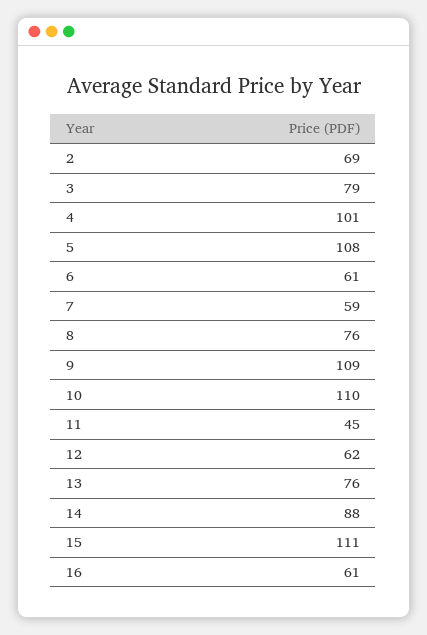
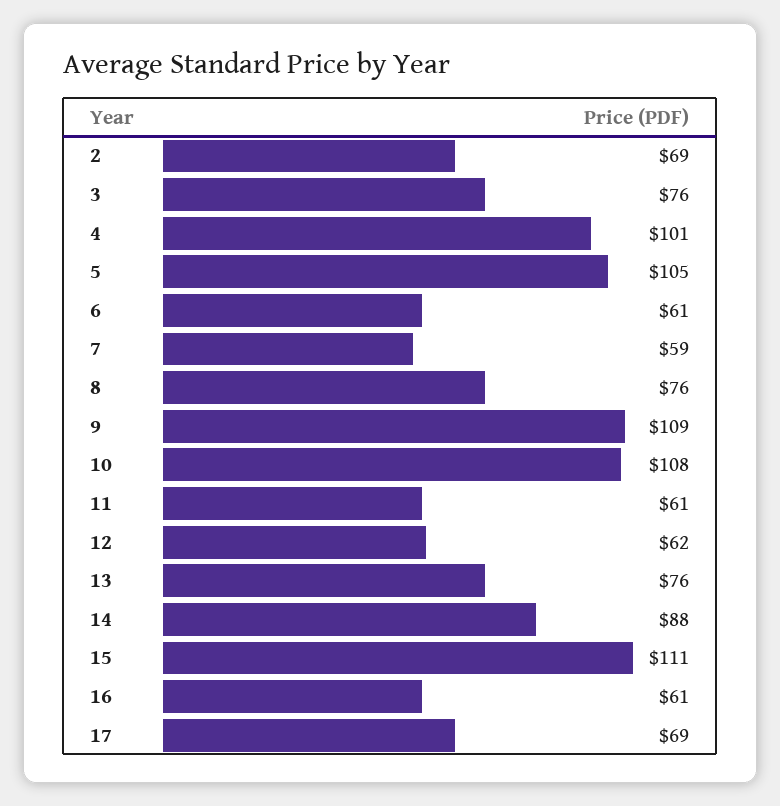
3: 79 -> 76
5: 108 -> 105
10: 110 -> 108
11: 45 -> 61
17: none -> 69

